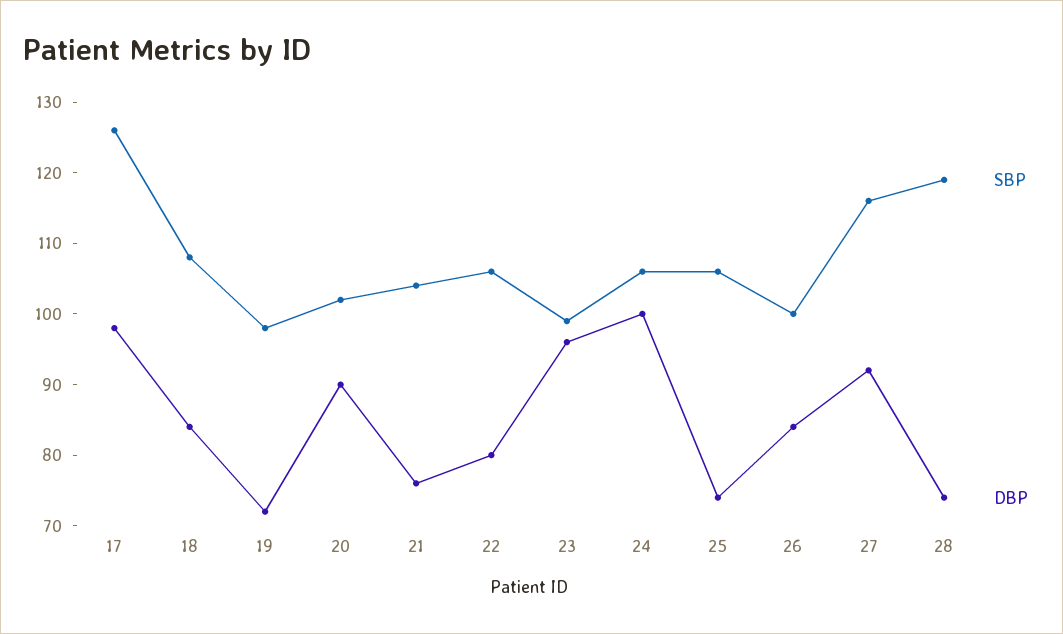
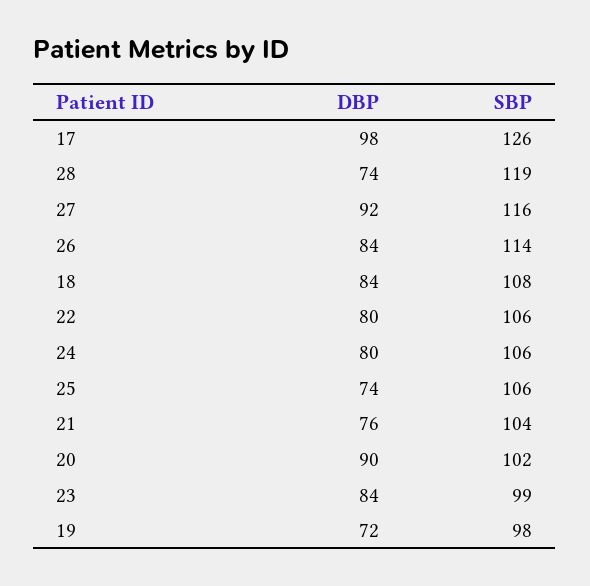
DBP, 23: 95 -> 84
DBP, 24: 100 -> 80
SBP, 26: 100 -> 114

